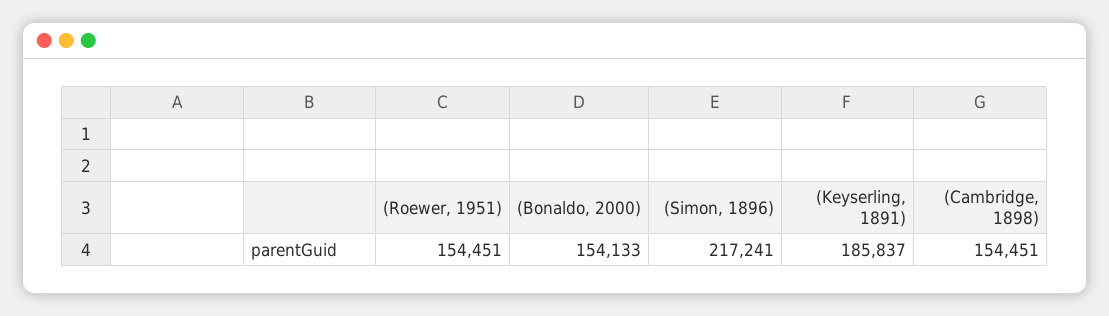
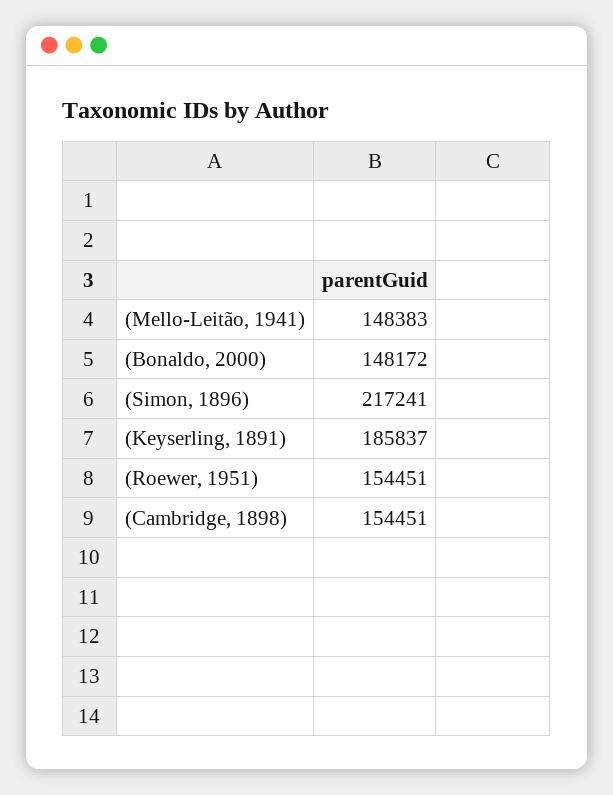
(Bonaldo, 2000): 154133 -> 148172
(Mello-Leitão, 1941): none -> 148383

